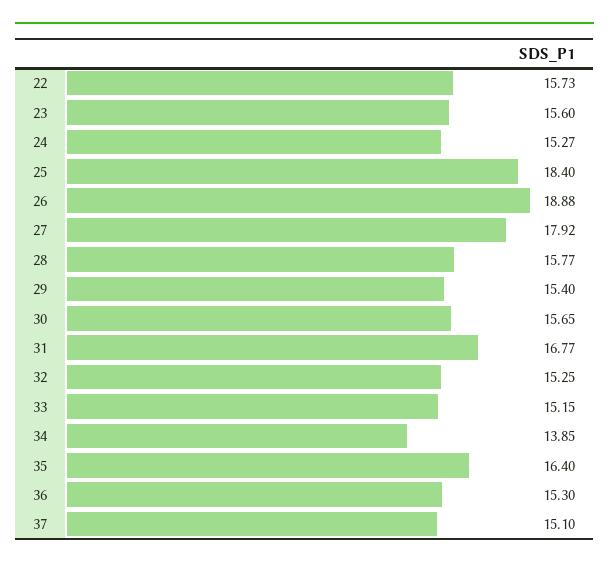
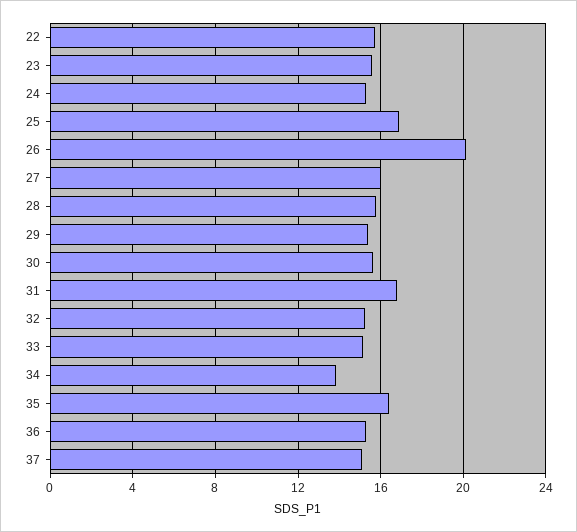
25: 18.4 -> 17
26: 18.88 -> 20
27: 17.92 -> 16

